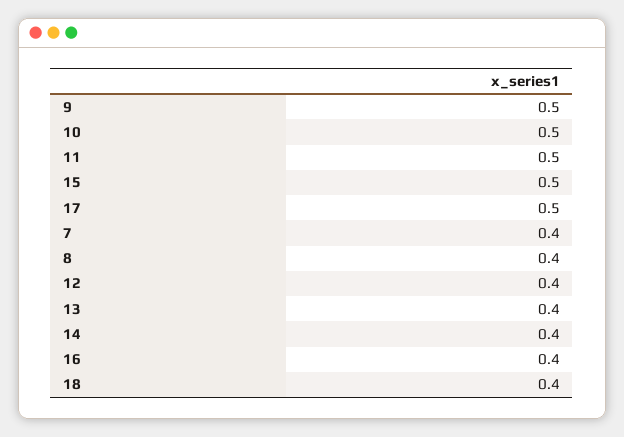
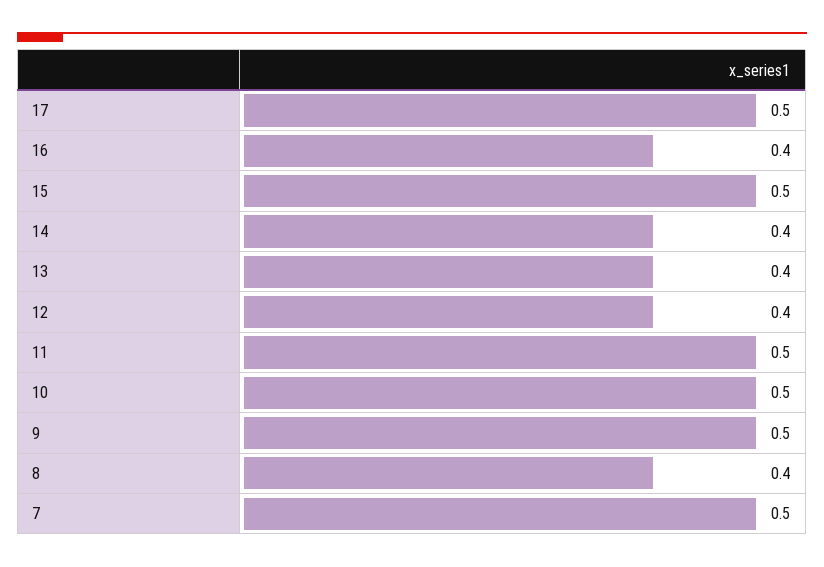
7: 0.4 -> 0.5
18: 0.4 -> none

